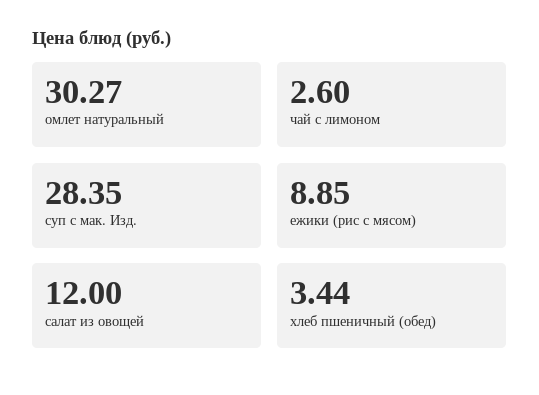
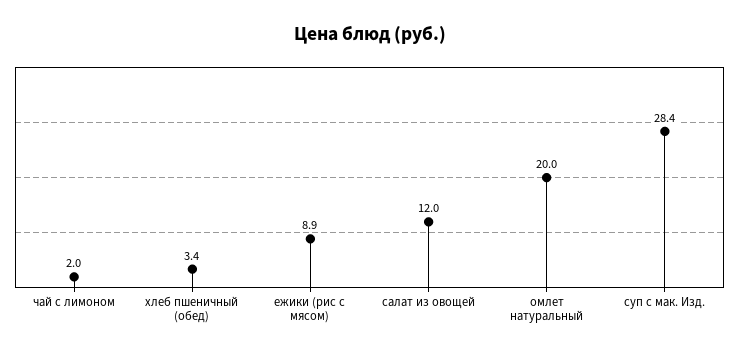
омлет натуральный: 30.27 -> 20
чай с лимоном: 2.6 -> 2

